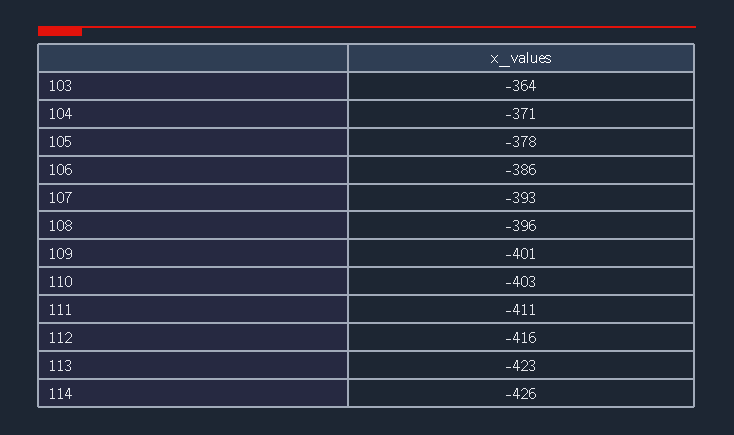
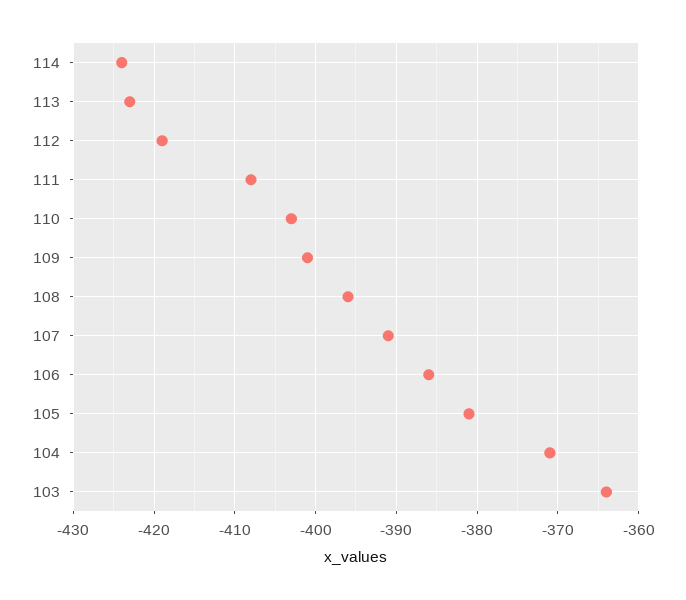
105: -378 -> -381
107: -393 -> -391
111: -411 -> -408
112: -416 -> -419
114: -426 -> -424

